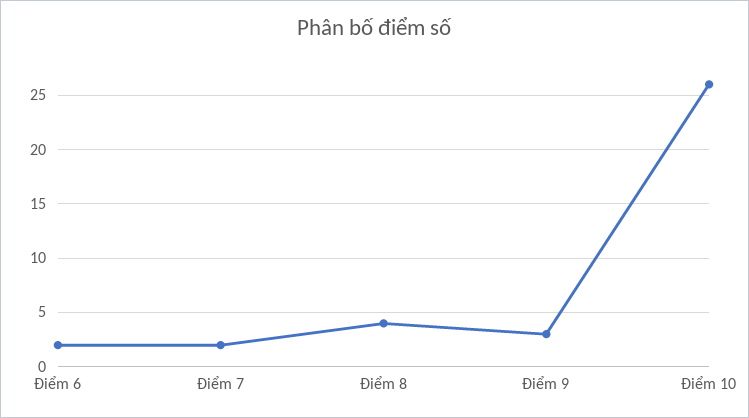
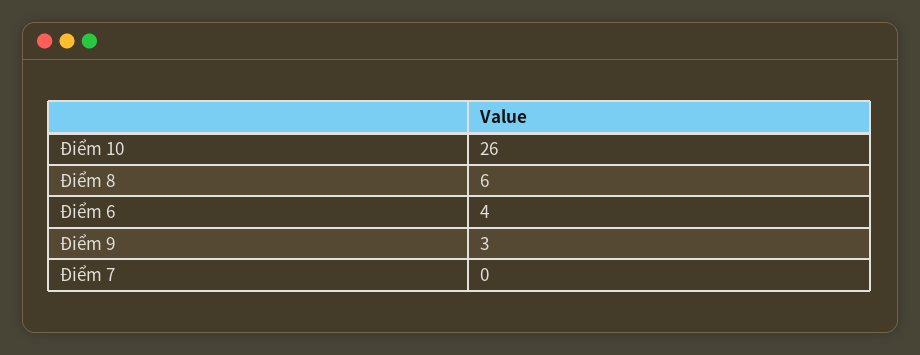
Điểm 6: 2 -> 4
Điểm 7: 2 -> 0
Điểm 8: 4 -> 6

